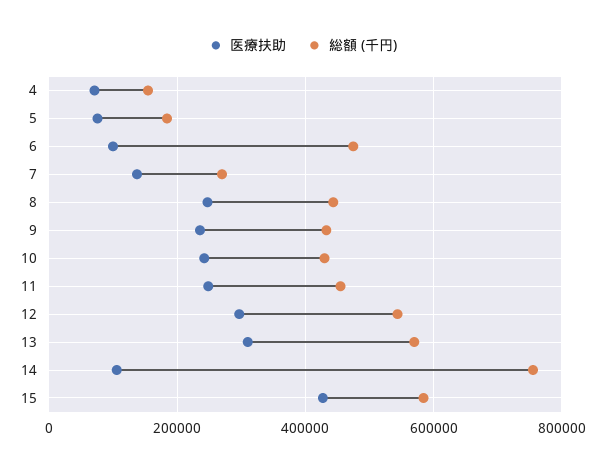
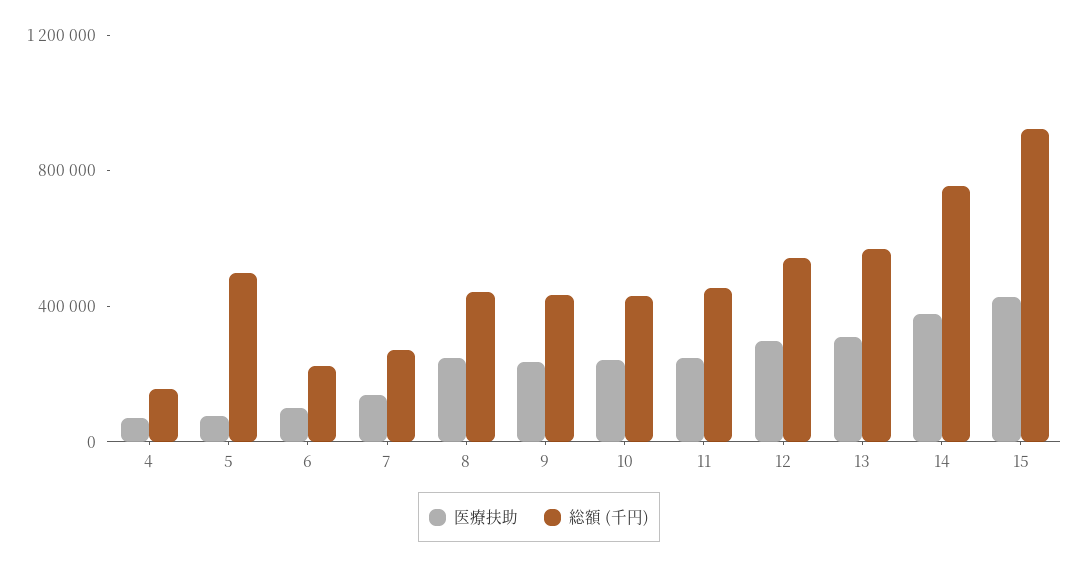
総額 (千円), 5: 180000 -> 500000
総額 (千円), 6: 480000 -> 200000
医療扶助, 14: 100000 -> 400000
総額 (千円), 15: 580000 -> 900000

